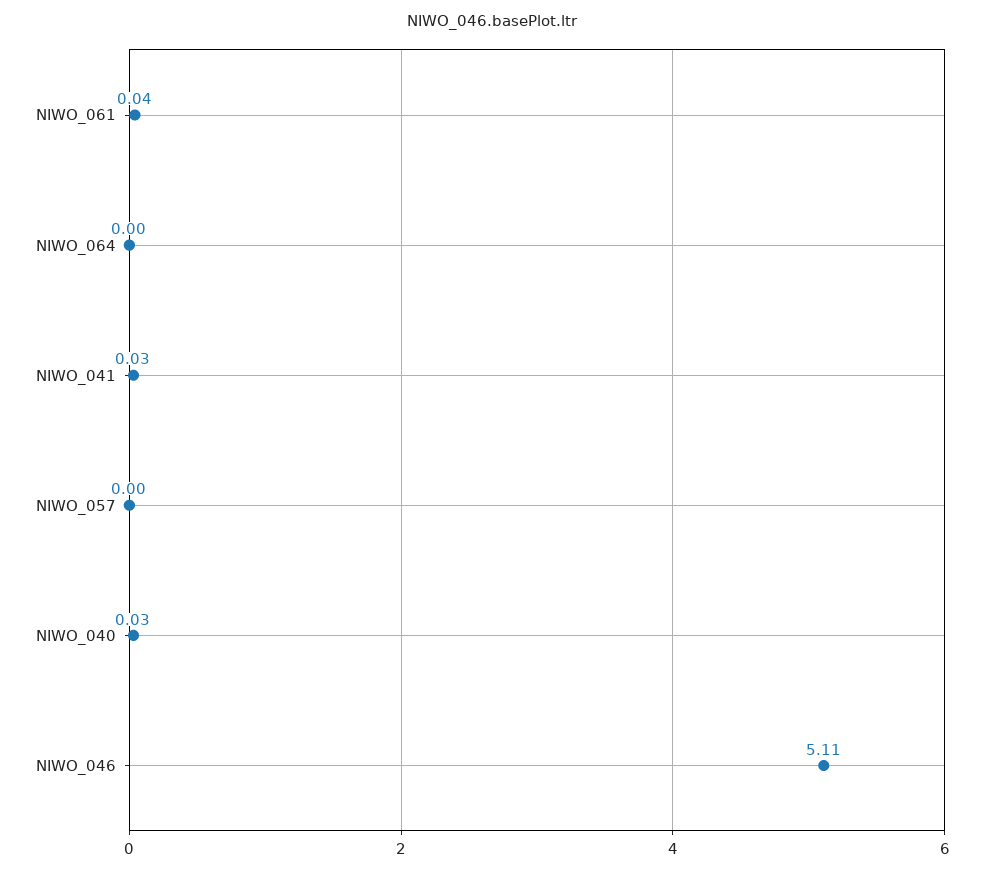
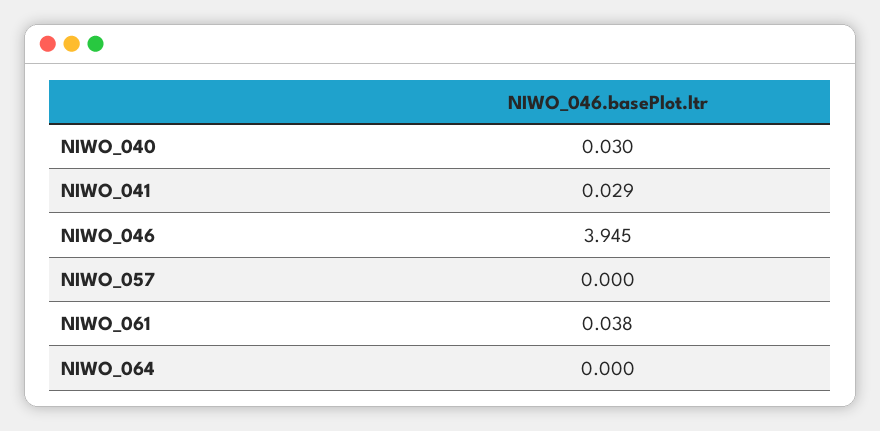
NIWO_046: 5.11 -> 3.945

